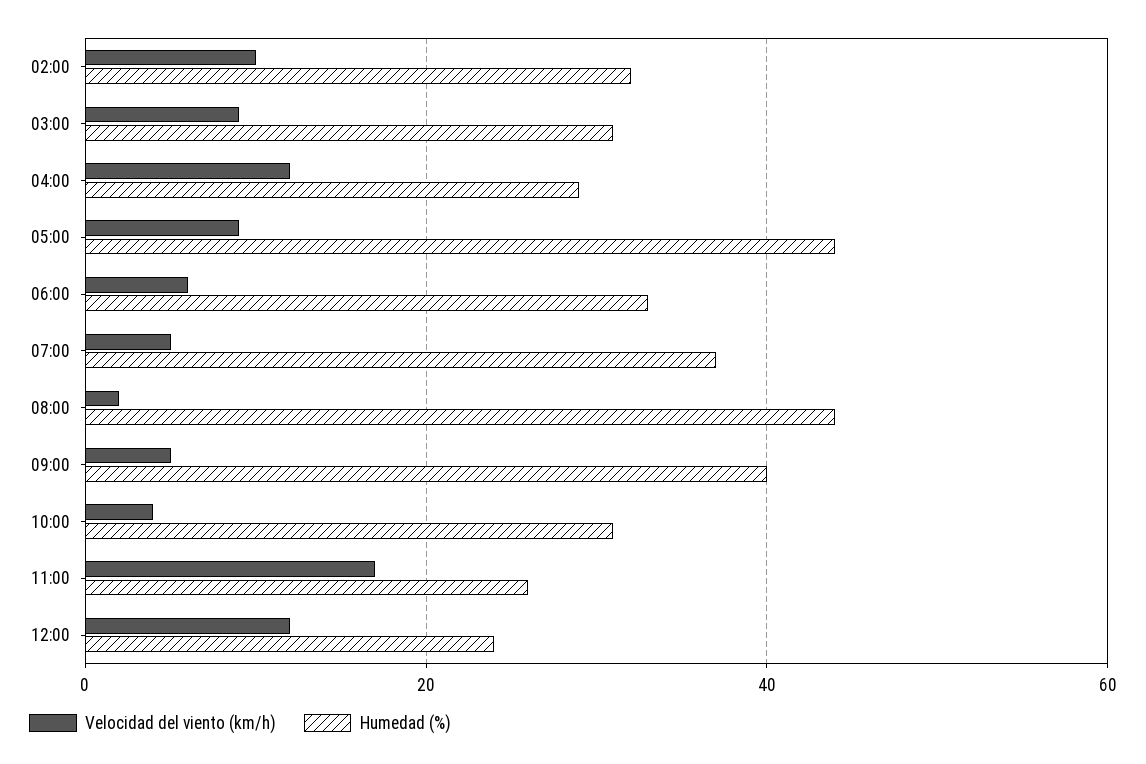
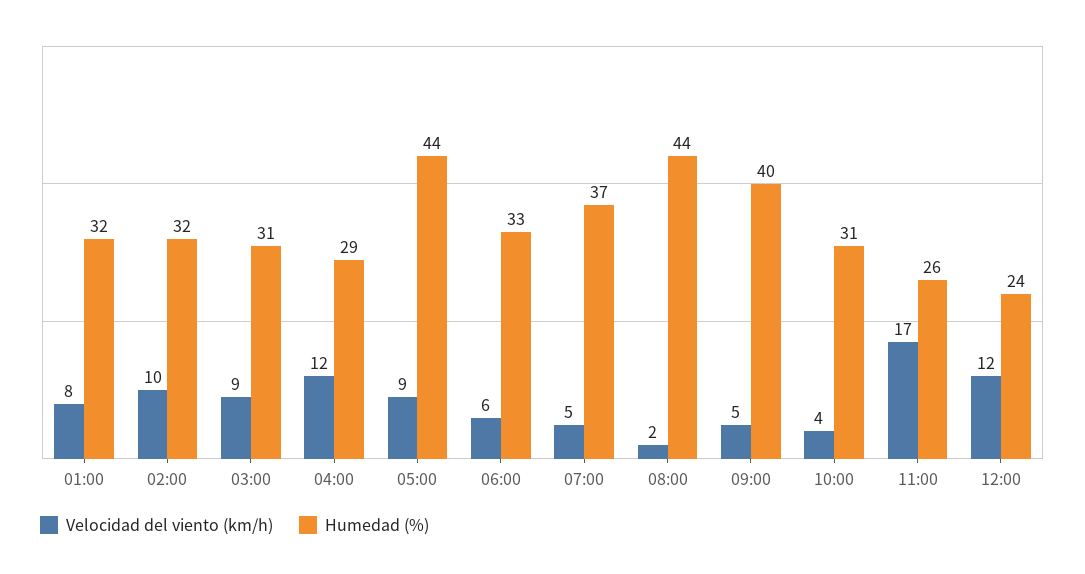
Velocidad del viento (km/h), 01:00: none -> 8
Humedad (%), 01:00: none -> 32

